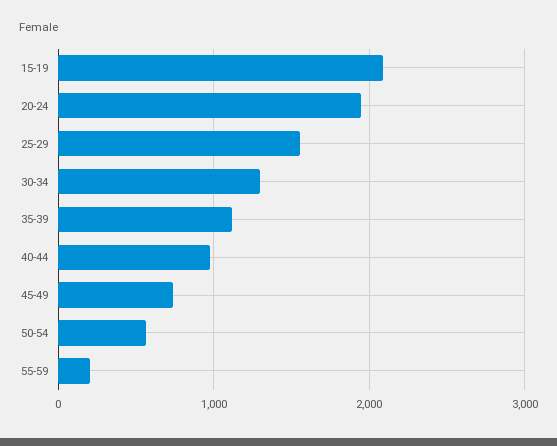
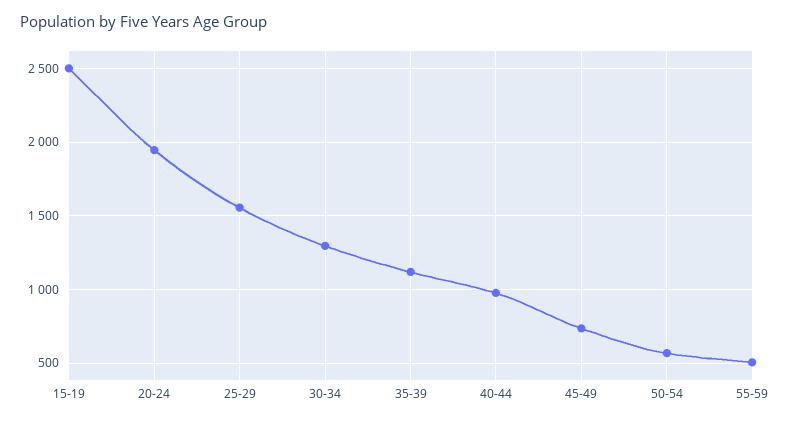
15-19: 2100 -> 2500
55-59: 200 -> 500

